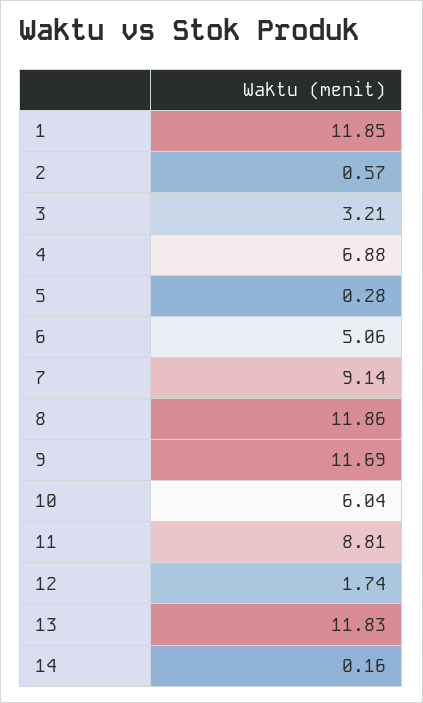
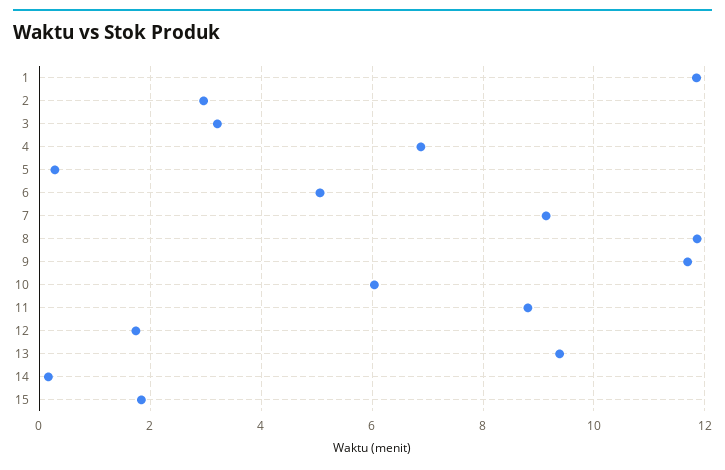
2: 0.57 -> 3
13: 11.83 -> 9.4
15: none -> 1.8

